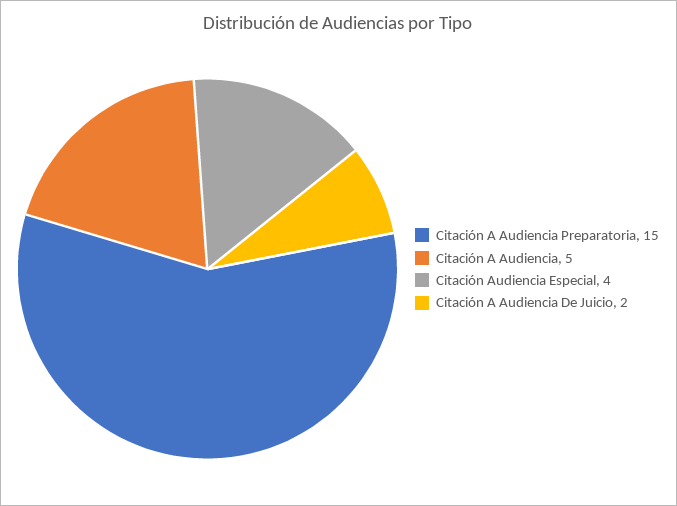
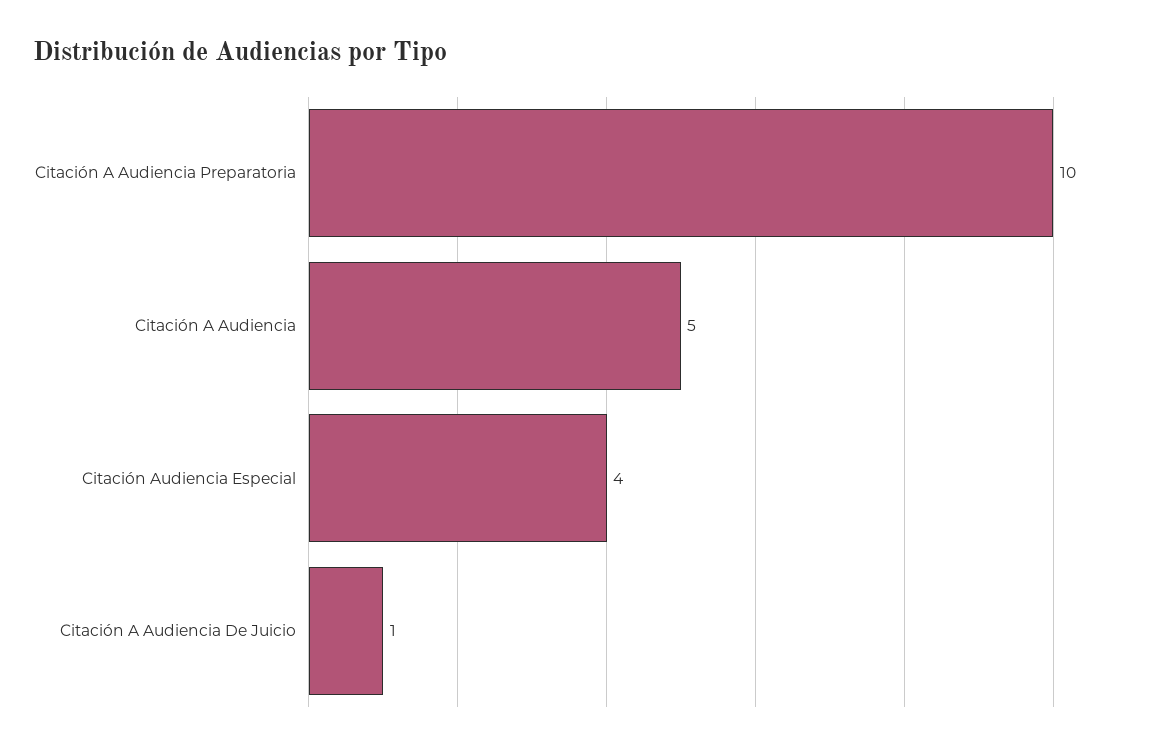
Citación A Audiencia Preparatoria: 15 -> 10
Citación A Audiencia De Juicio: 2 -> 1

